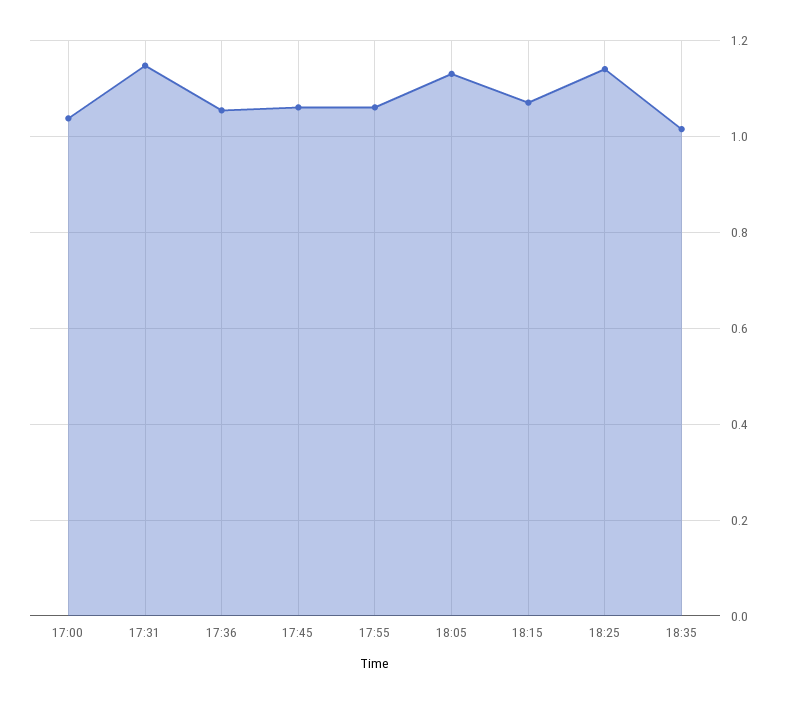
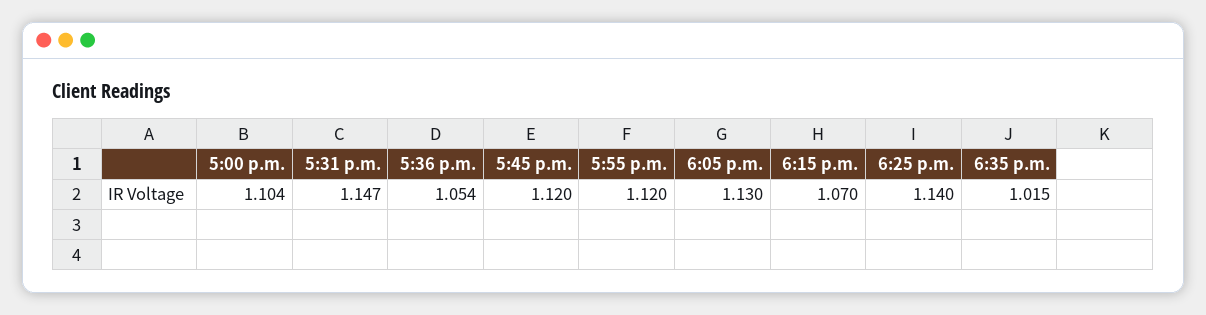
17:00: 1.04 -> 1.104
17:45: 1.06 -> 1.12
17:55: 1.06 -> 1.12

